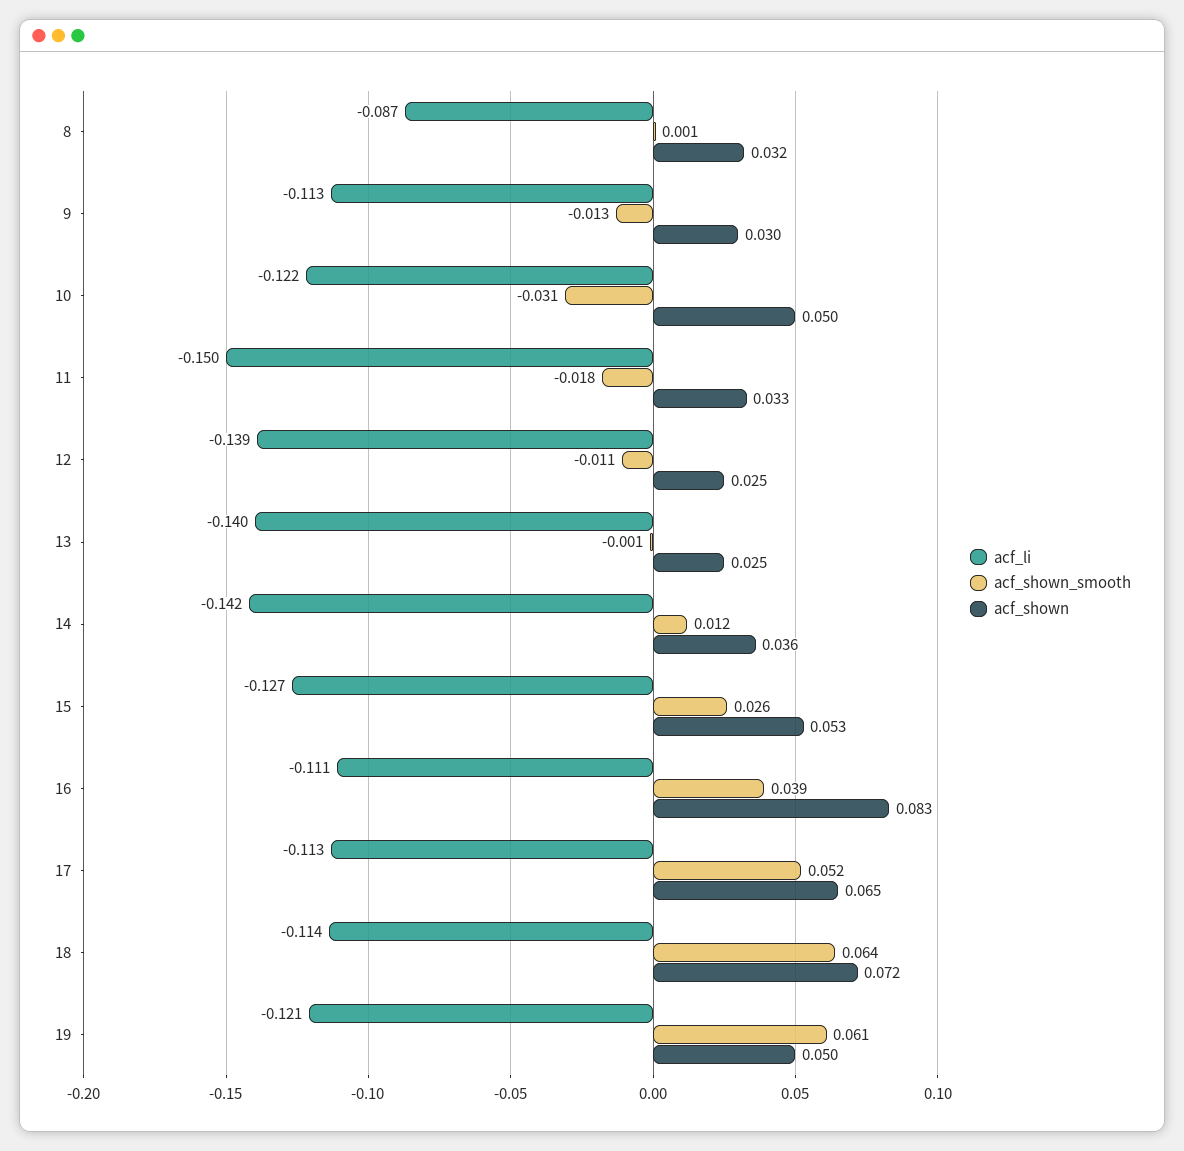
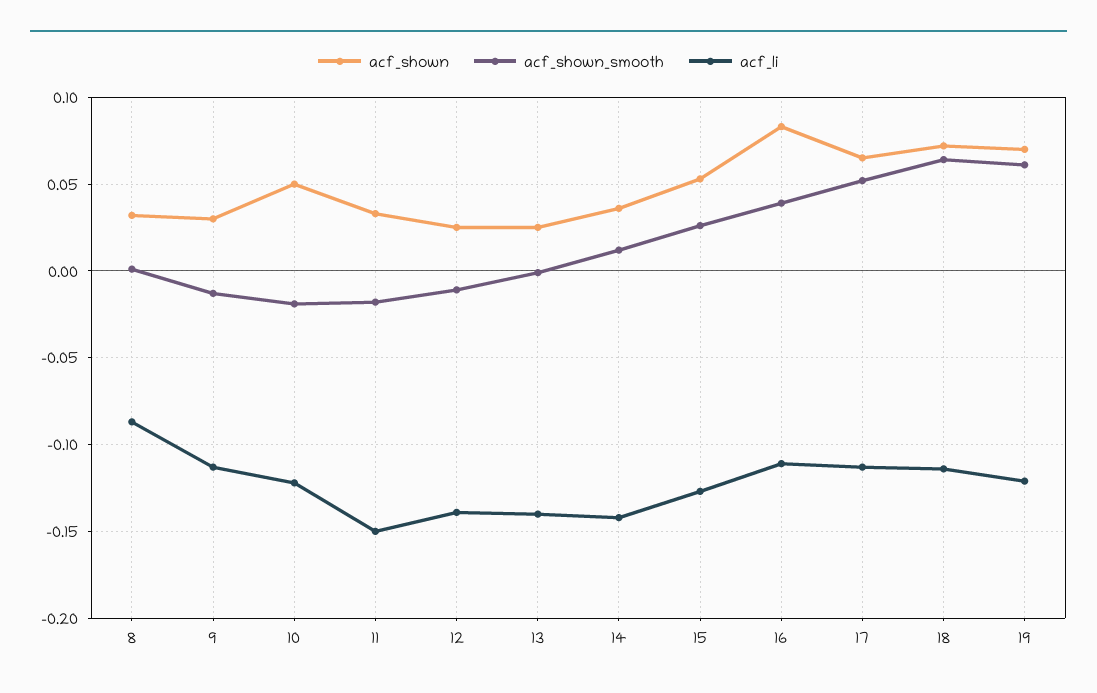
acf_shown_smooth, 10: -0.031 -> -0.02
acf_shown, 19: 0.05 -> 0.07

